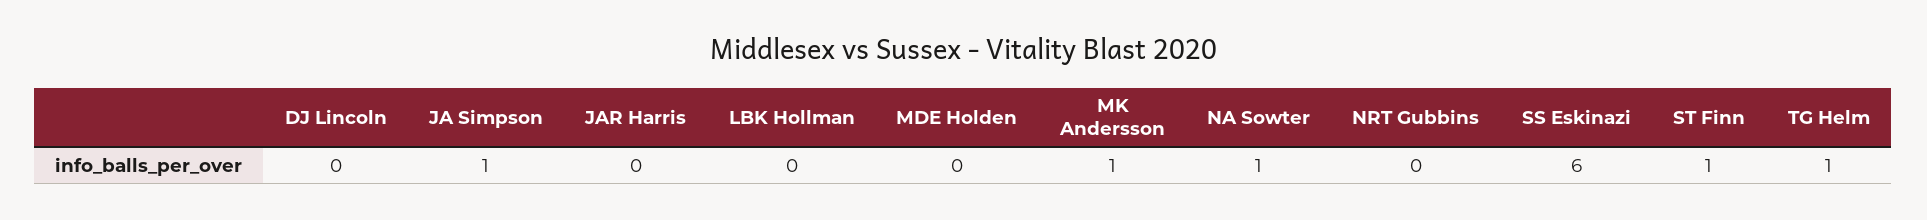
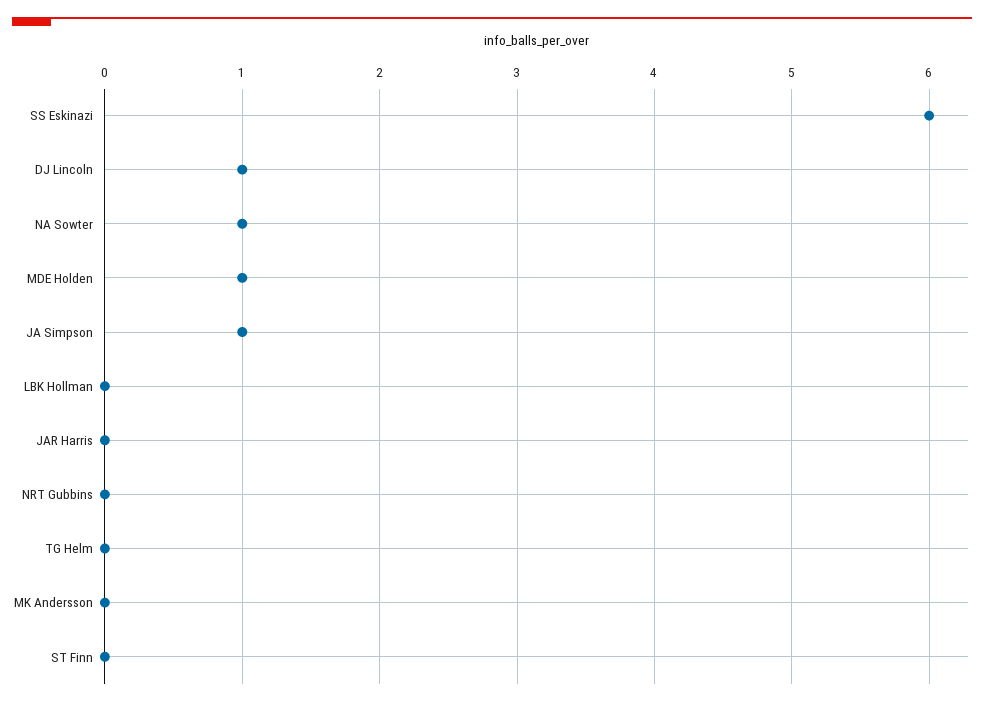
DJ Lincoln: 0 -> 1
MDE Holden: 0 -> 1
MK Andersson: 1 -> 0
ST Finn: 1 -> 0
TG Helm: 1 -> 0

